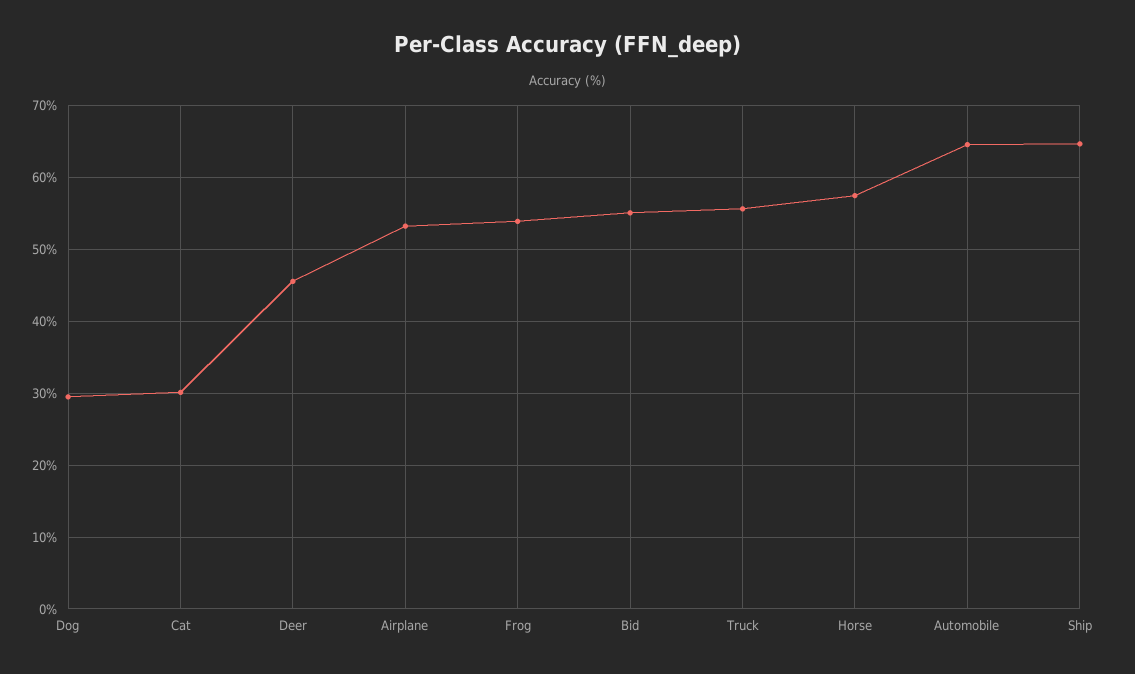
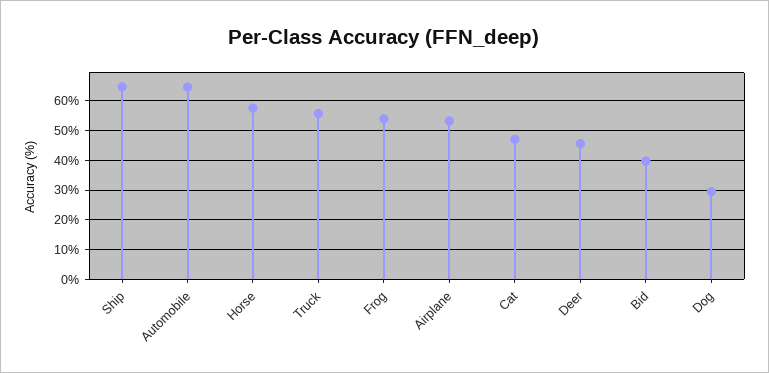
Cat: 30 -> 47.5
Bid: 55 -> 40

